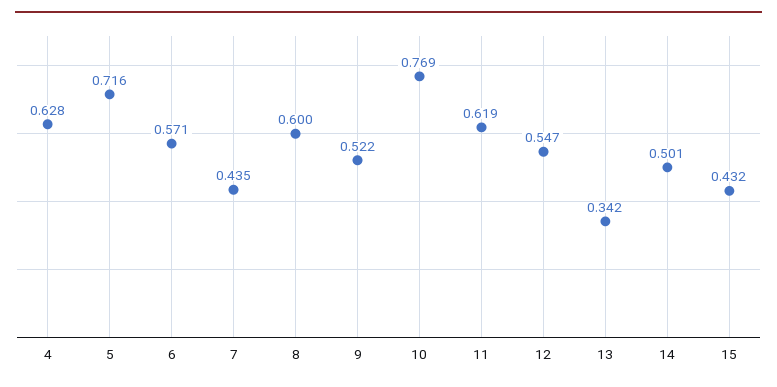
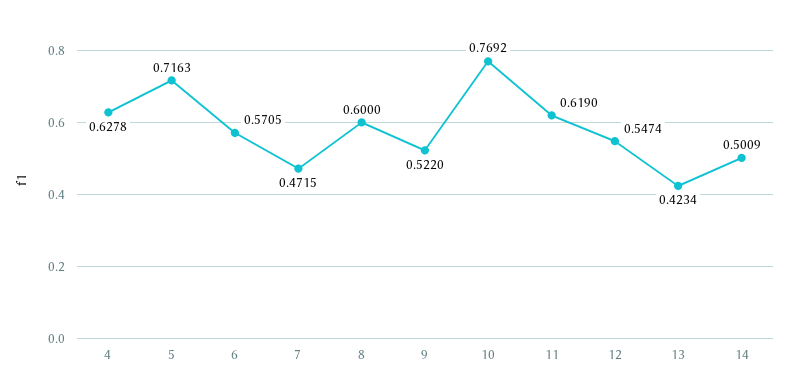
7: 0.435 -> 0.4715
13: 0.342 -> 0.4234
15: 0.432 -> none

